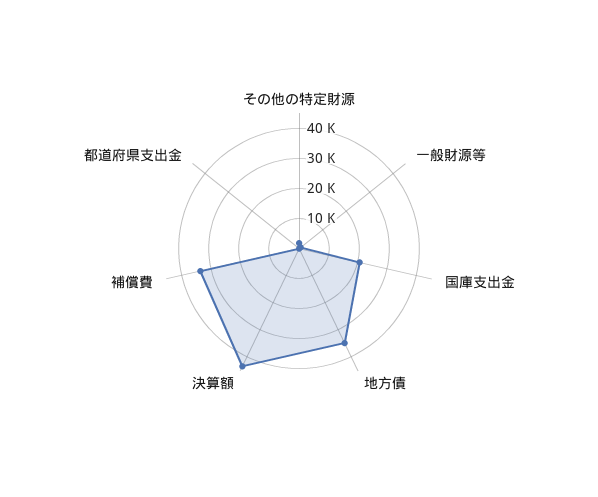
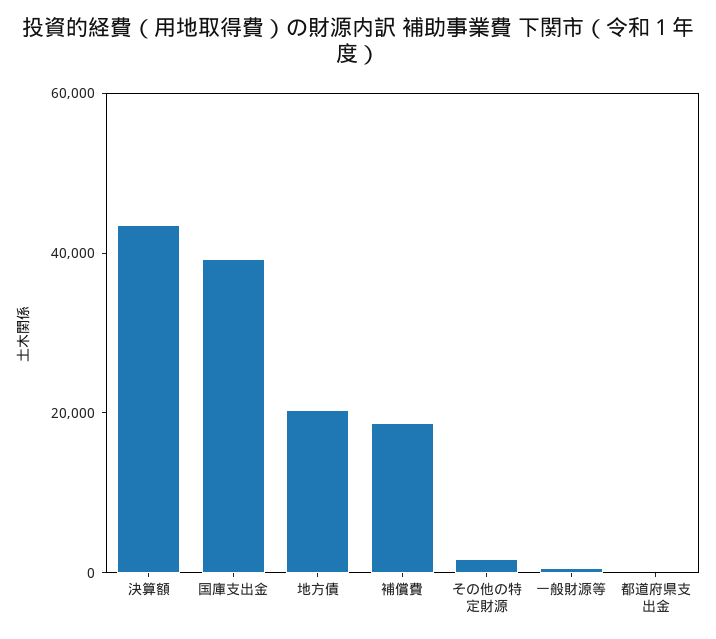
国庫支出金: 20000 -> 40000
地方債: 35000 -> 20000
補償費: 35000 -> 20000

